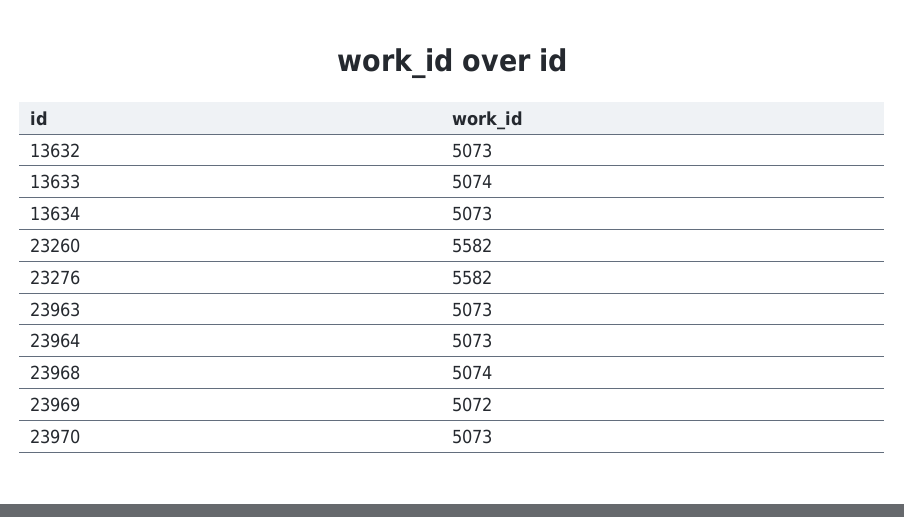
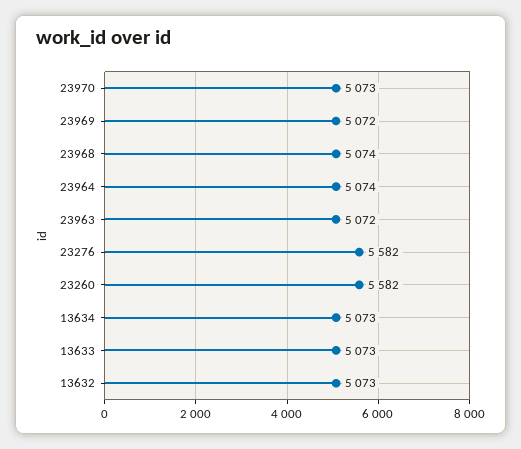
13633: 5074 -> 5073
23963: 5073 -> 5072
23964: 5073 -> 5074

